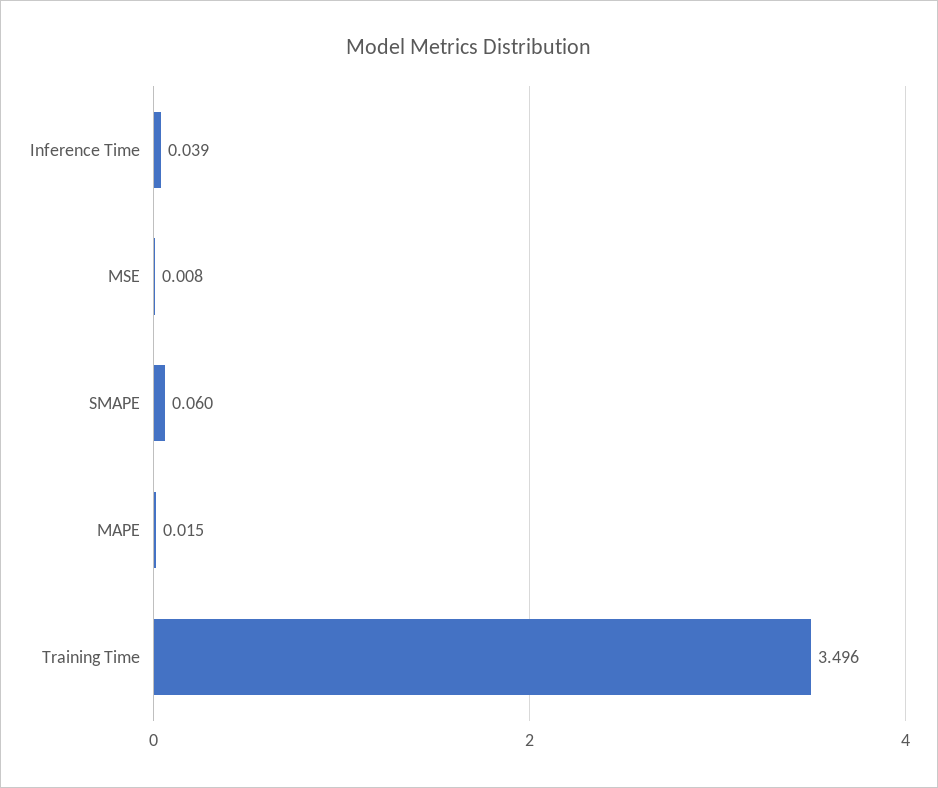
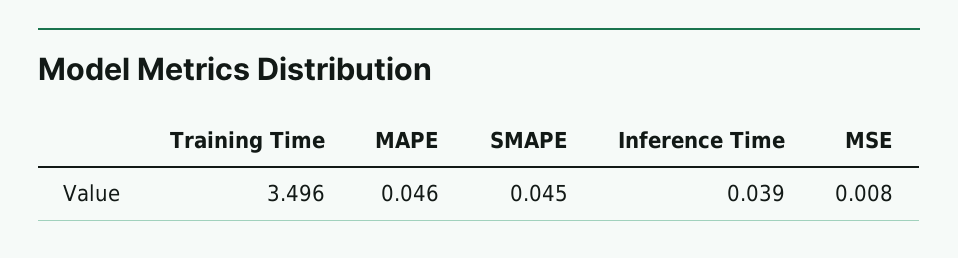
SMAPE: 0.06 -> 0.045
MAPE: 0.015 -> 0.046

